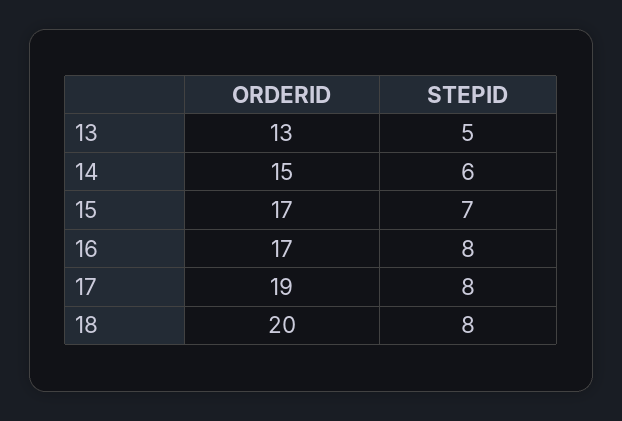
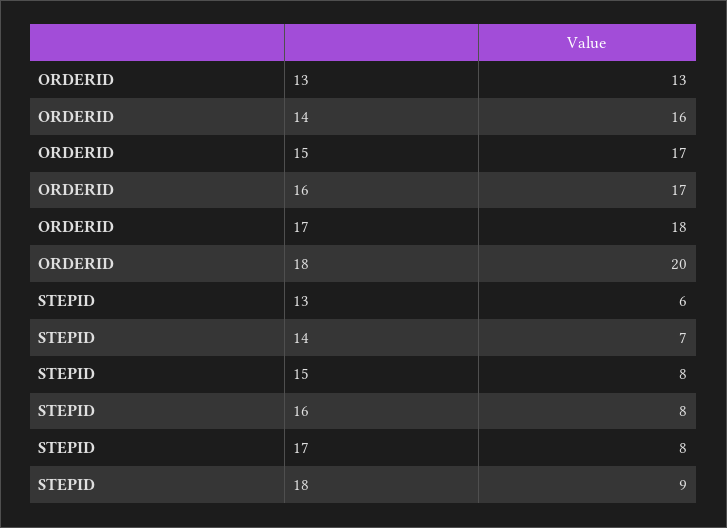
STEPID, 13: 5 -> 6
ORDERID, 14: 15 -> 16
STEPID, 14: 6 -> 7
STEPID, 15: 7 -> 8
ORDERID, 17: 19 -> 18
STEPID, 18: 8 -> 9

